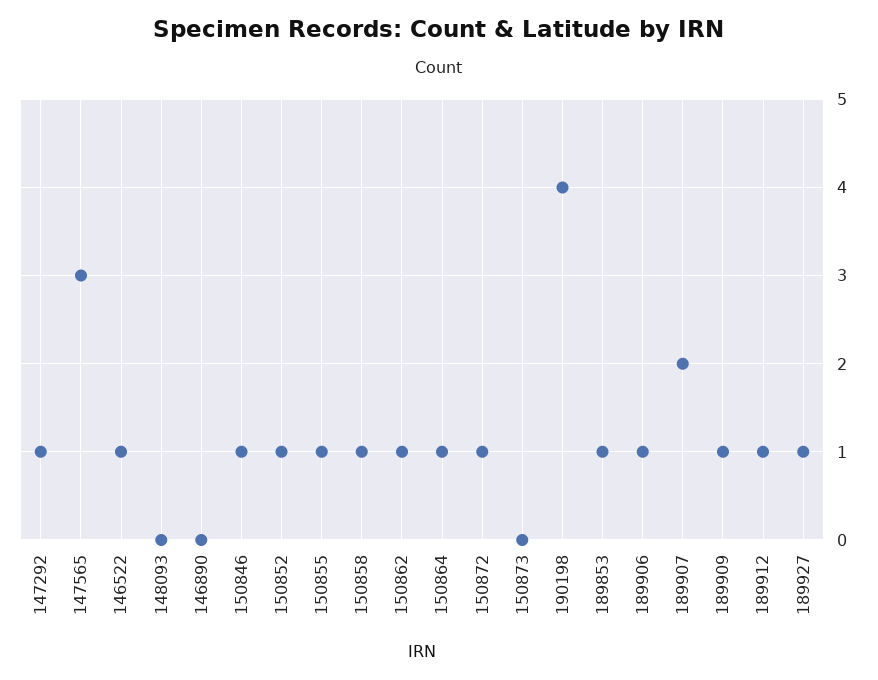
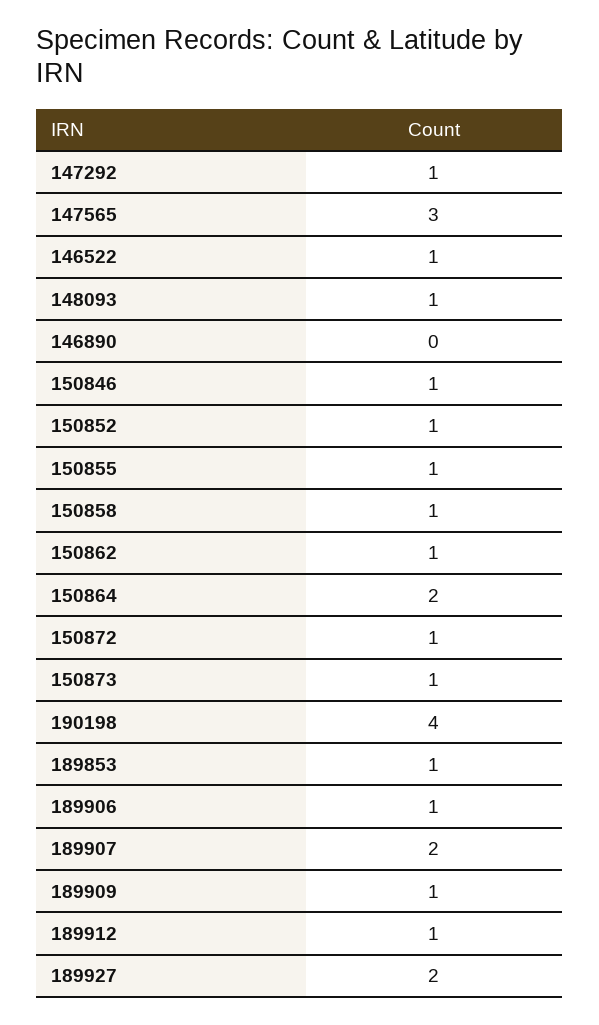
148093: 0 -> 1
150864: 1 -> 2
150873: 0 -> 1
189927: 1 -> 2

